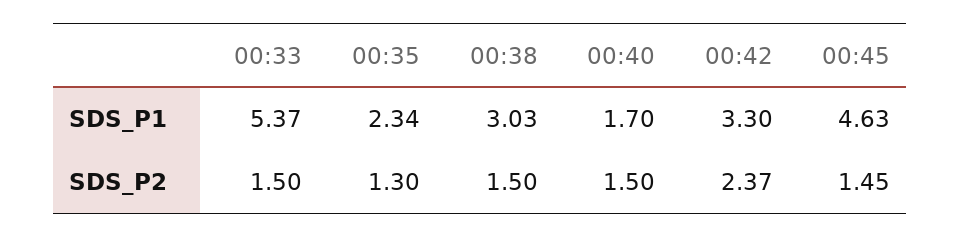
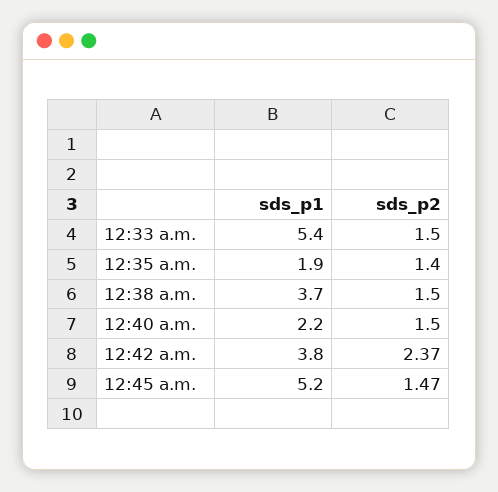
00:35, SDS_P1: 2.34 -> 1.9
00:38, SDS_P1: 3.03 -> 3.7
00:40, SDS_P1: 1.7 -> 2.2
00:42, SDS_P1: 3.3 -> 3.8
00:45, SDS_P1: 4.63 -> 5.2
00:35, SDS_P2: 1.3 -> 1.4
00:45, SDS_P2: 1.45 -> 1.47

